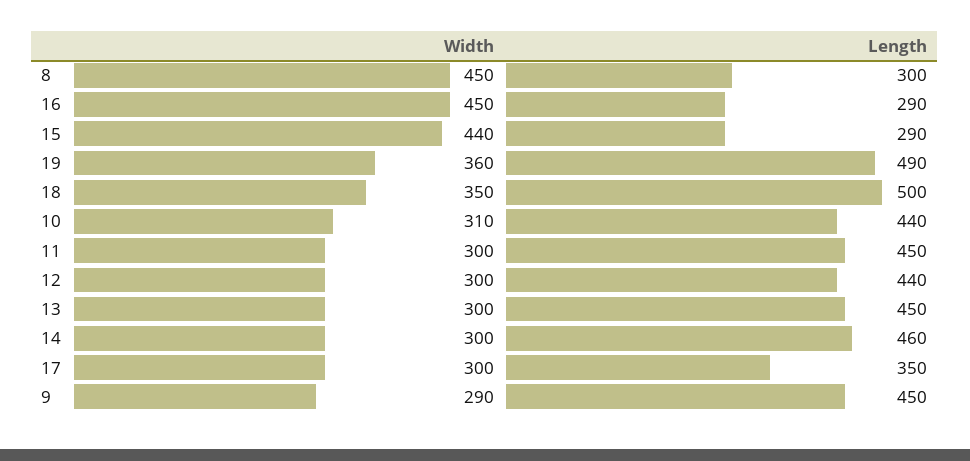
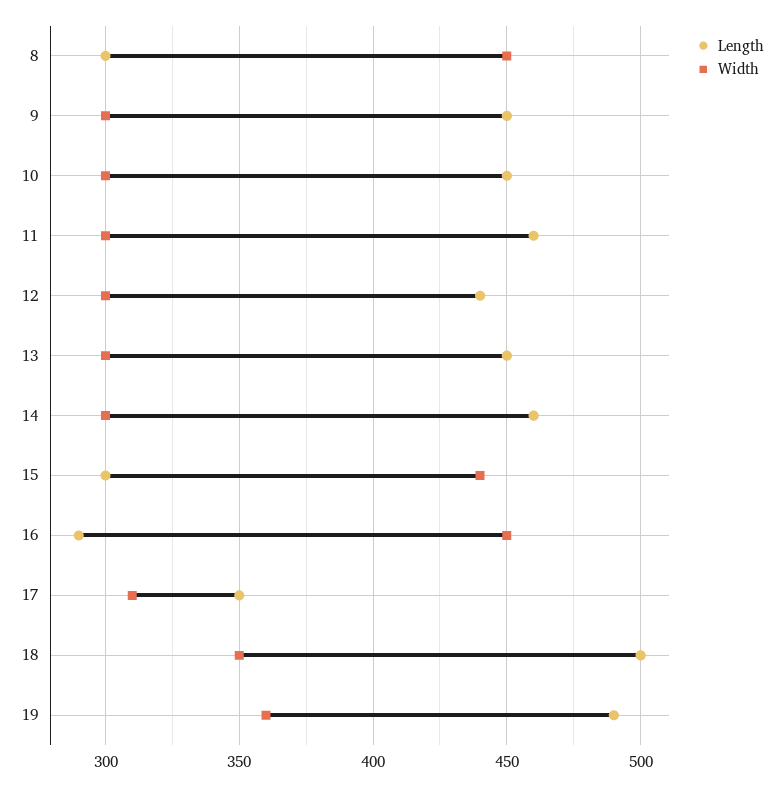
Length, 15: 290 -> 300
Width, 10: 310 -> 300
Length, 10: 440 -> 450
Length, 11: 450 -> 460
Width, 17: 300 -> 310
Width, 9: 290 -> 300

